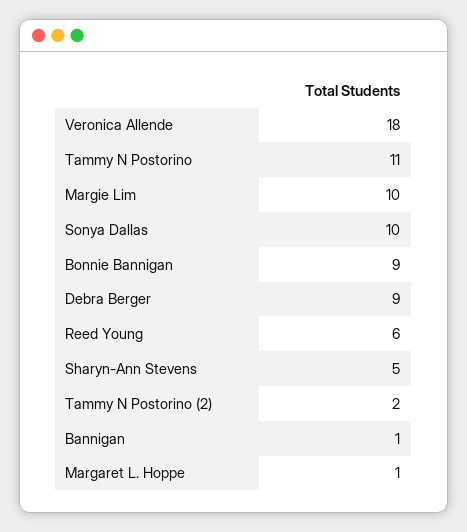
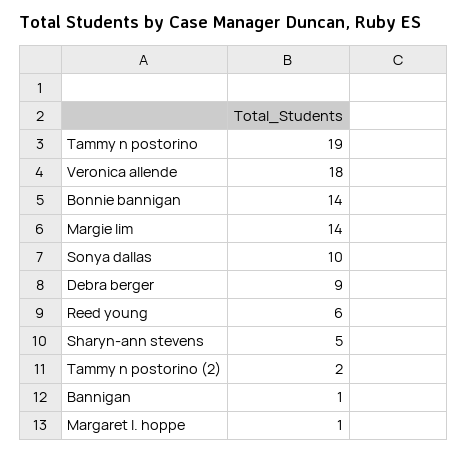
Tammy N Postorino: 11 -> 19
Margie Lim: 10 -> 14
Bonnie Bannigan: 9 -> 14

